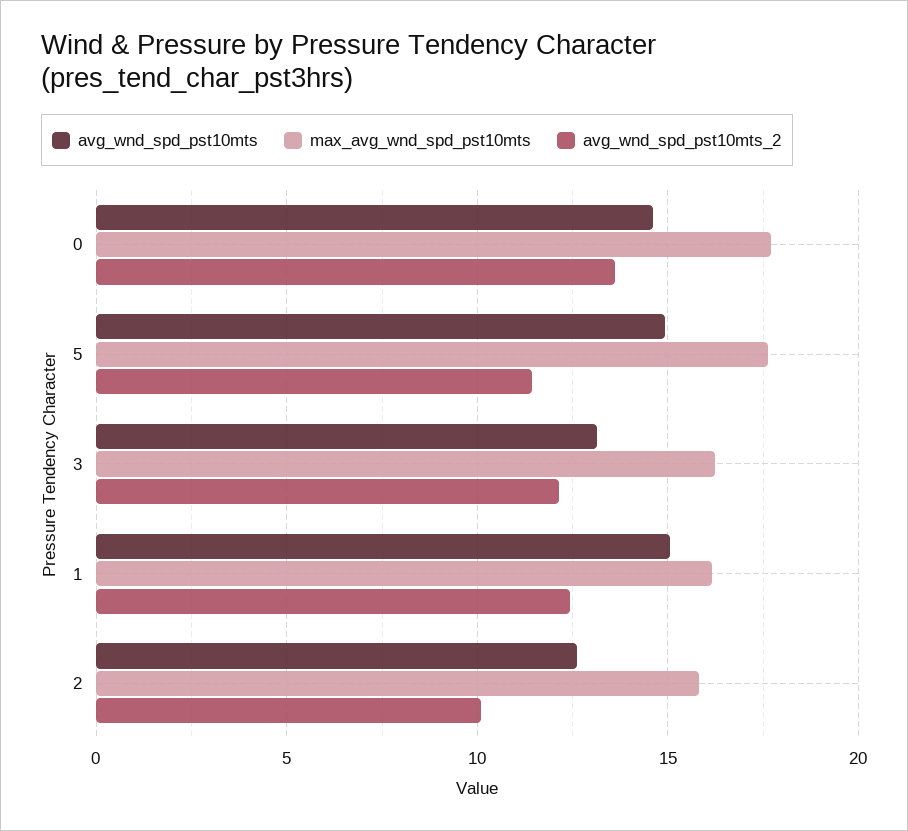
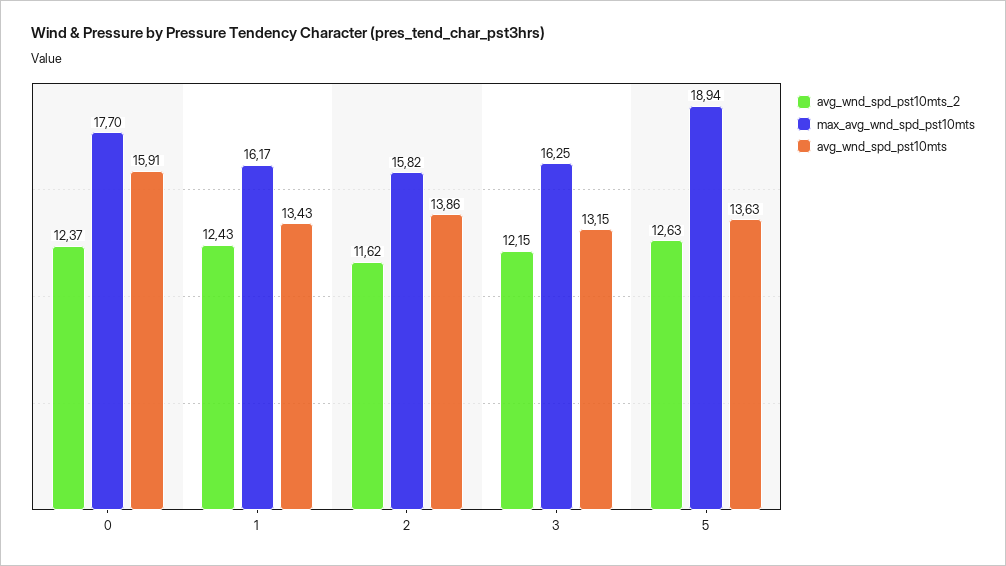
avg_wnd_spd_pst10mts, 0: 14.5 -> 15.91
avg_wnd_spd_pst10mts_2, 0: 13.5 -> 12.37
avg_wnd_spd_pst10mts, 5: 15 -> 13.63
max_avg_wnd_spd_pst10mts, 5: 17.5 -> 18.94
avg_wnd_spd_pst10mts_2, 5: 11.5 -> 12.63
avg_wnd_spd_pst10mts, 1: 15 -> 13.43
avg_wnd_spd_pst10mts, 2: 12.5 -> 13.86
avg_wnd_spd_pst10mts_2, 2: 10 -> 11.62

